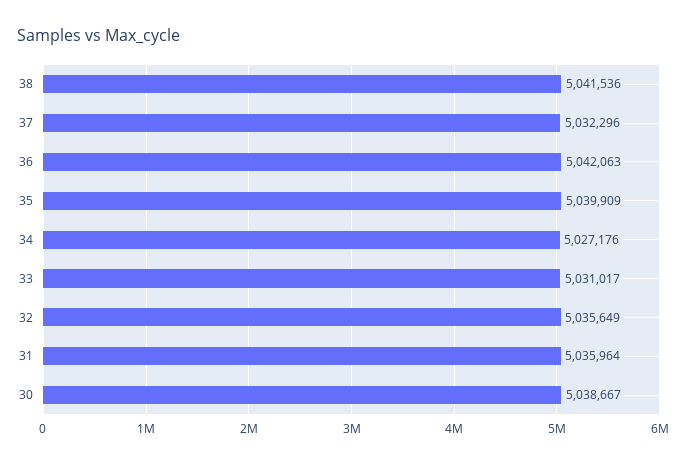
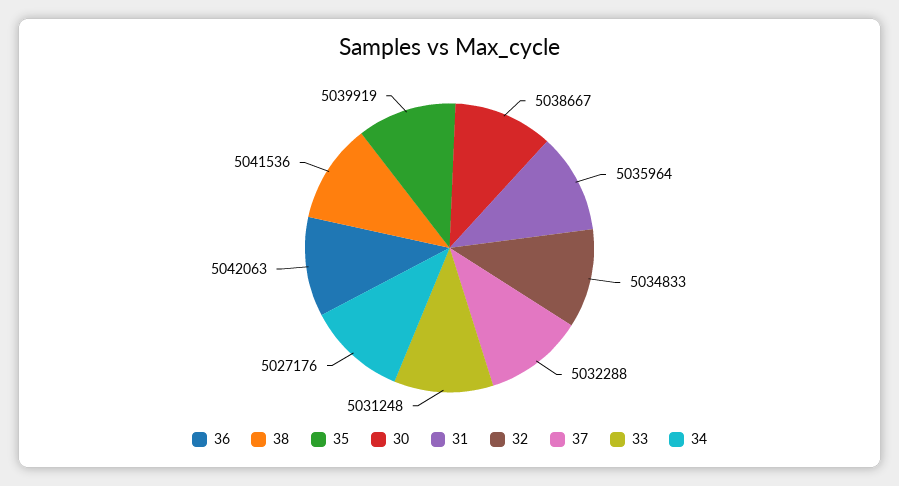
37: 5032296 -> 5032288
35: 5039909 -> 5039919
33: 5031017 -> 5031248
32: 5035649 -> 5034833

